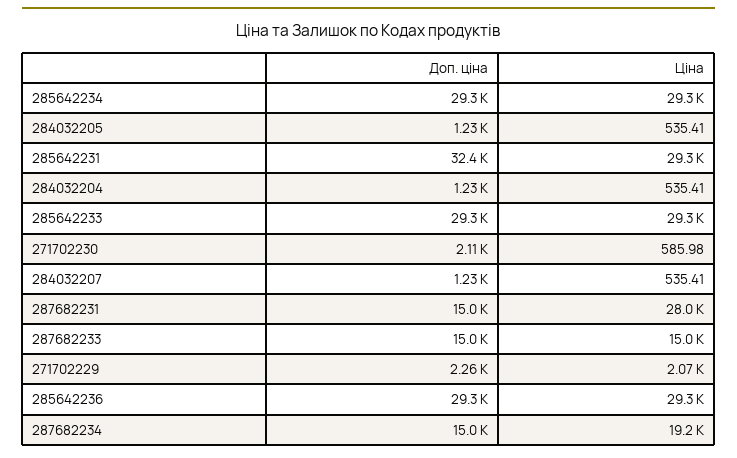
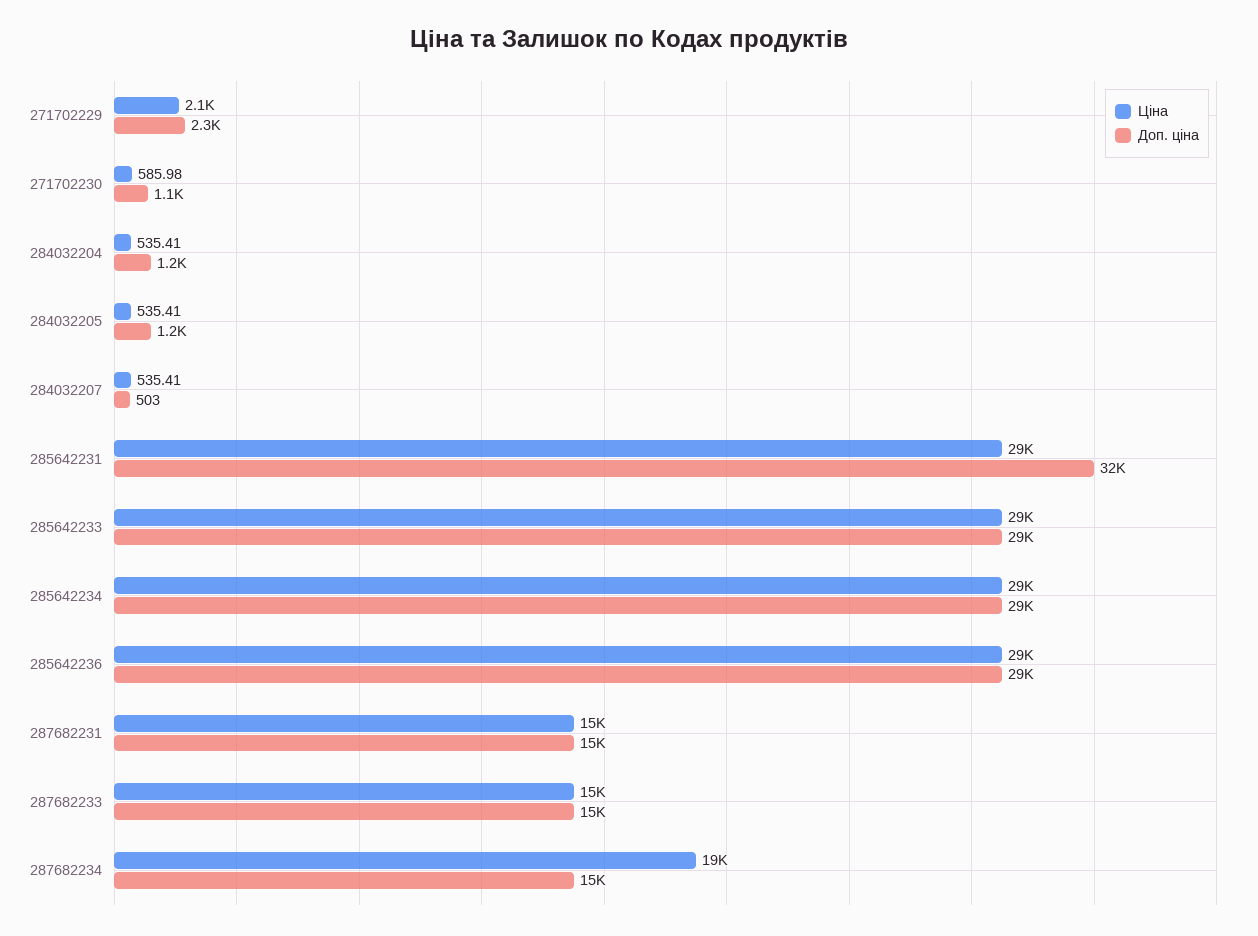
Доп. ціна, 271702230: 2110 -> 1100
Доп. ціна, 284032207: 1230 -> 503
Ціна, 287682231: 28000 -> 15000

